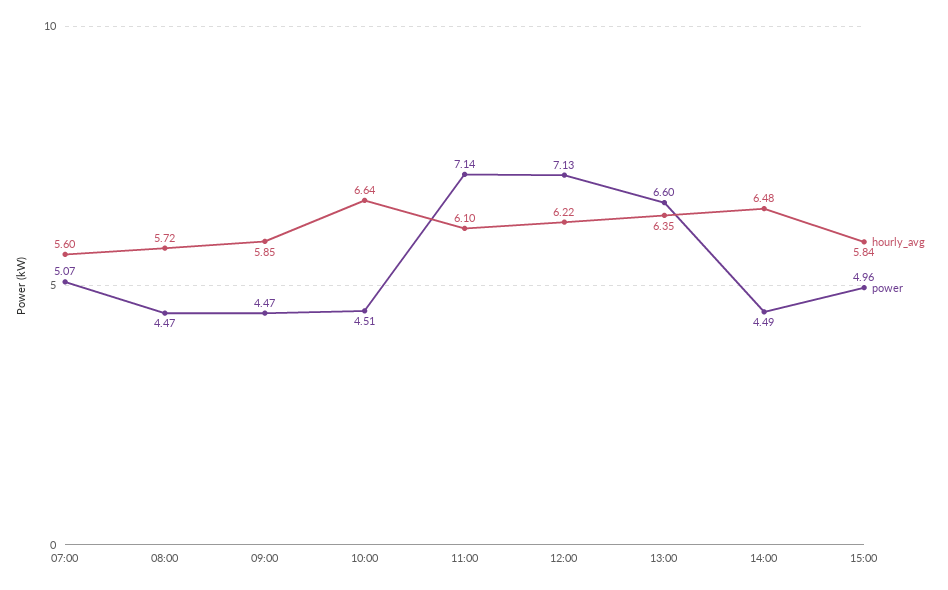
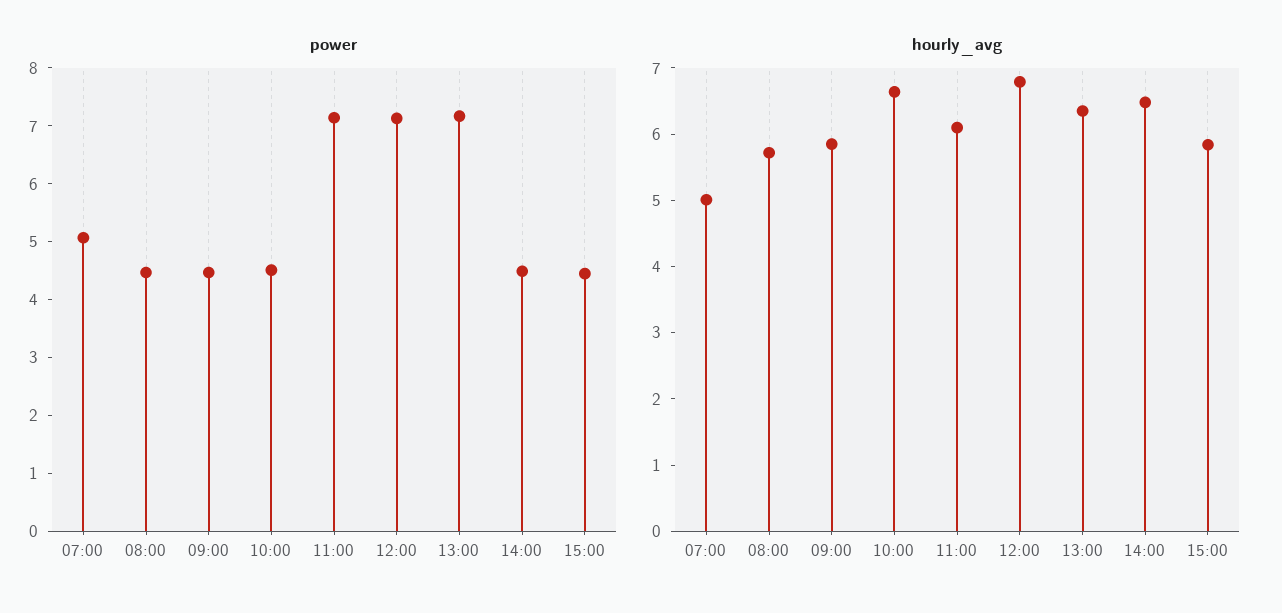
hourly_avg, 07:00: 5.6 -> 5
hourly_avg, 12:00: 6.22 -> 6.8
power, 13:00: 6.6 -> 7.2
power, 15:00: 4.96 -> 4.4

